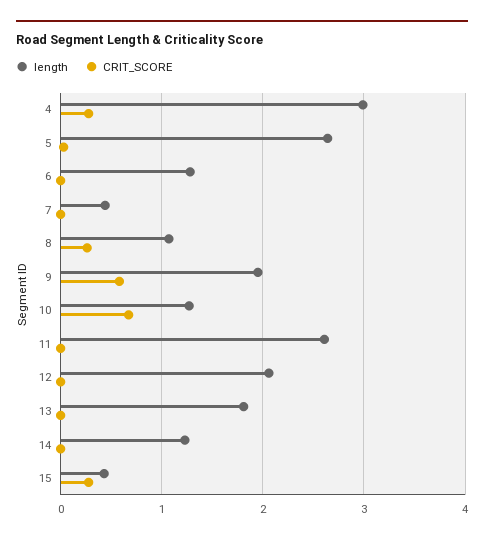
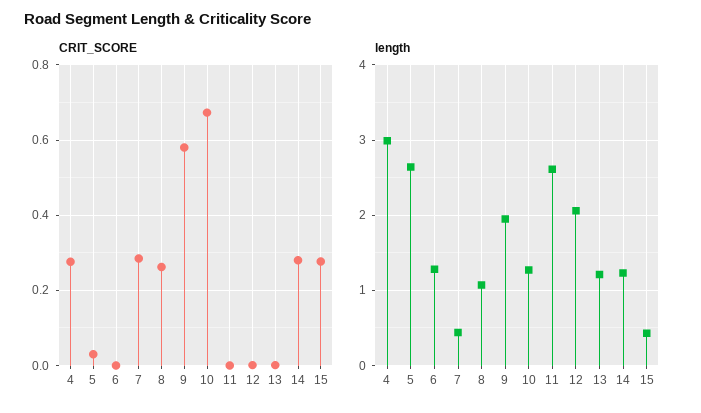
CRIT_SCORE, 7: 0 -> 0.28
length, 13: 1.8 -> 1.2
CRIT_SCORE, 14: 0 -> 0.28

